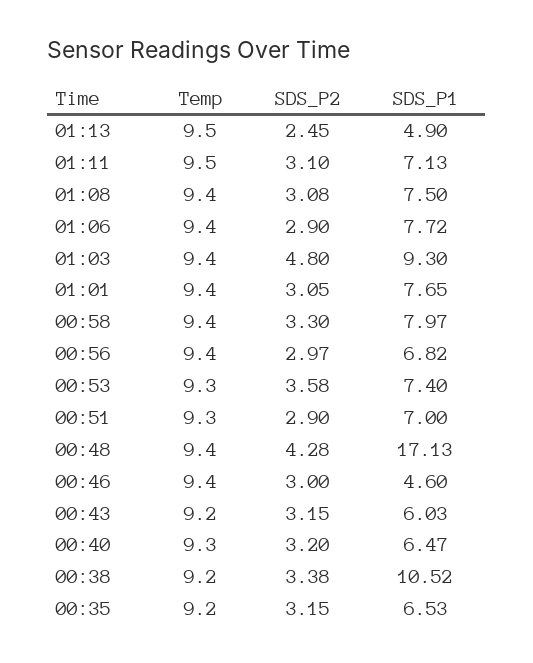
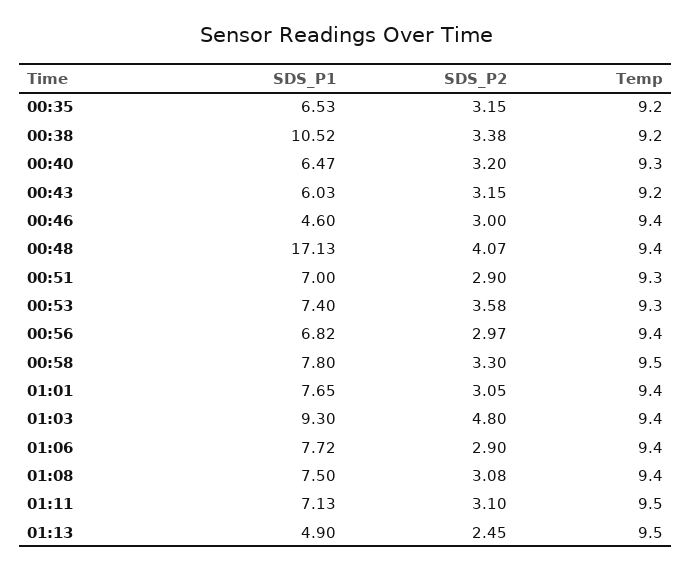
Temp, 00:58: 9.4 -> 9.5
SDS_P1, 00:58: 7.97 -> 7.8
SDS_P2, 00:48: 4.28 -> 4.07

